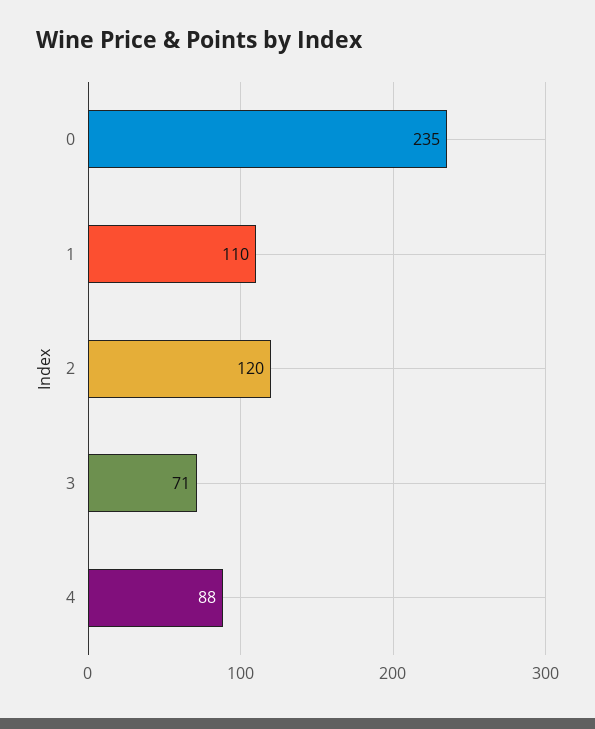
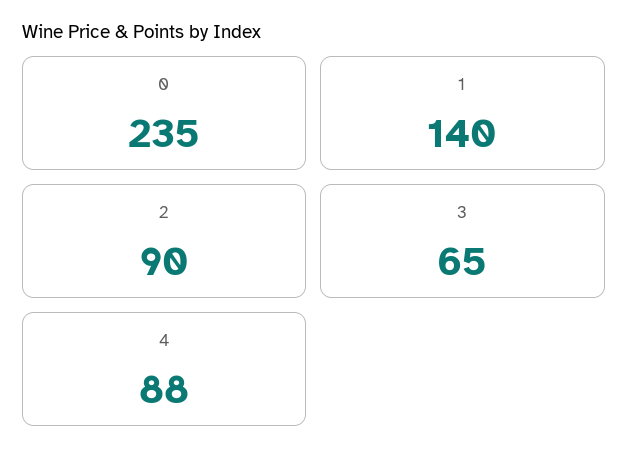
1: 110 -> 140
2: 120 -> 90
3: 71 -> 65

